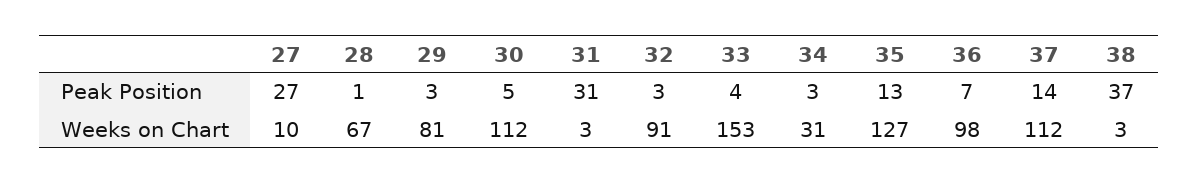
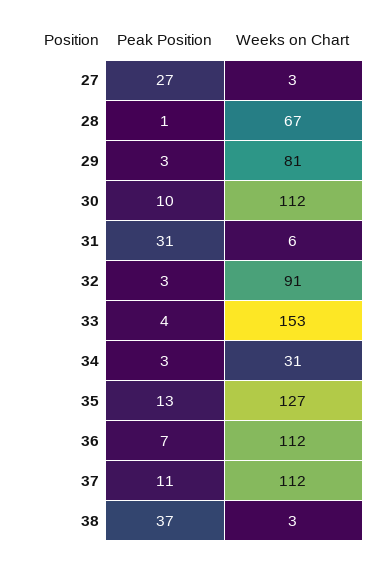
30, Peak Position: 5 -> 10
37, Peak Position: 14 -> 11
27, Weeks on Chart: 10 -> 3
31, Weeks on Chart: 3 -> 6
36, Weeks on Chart: 98 -> 112

